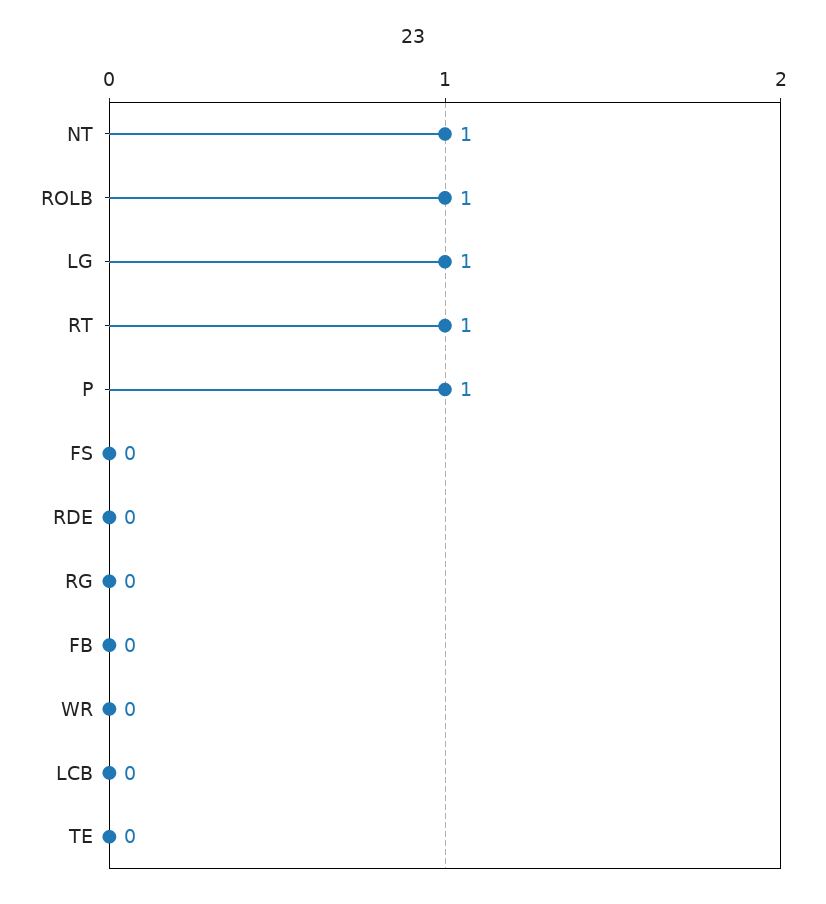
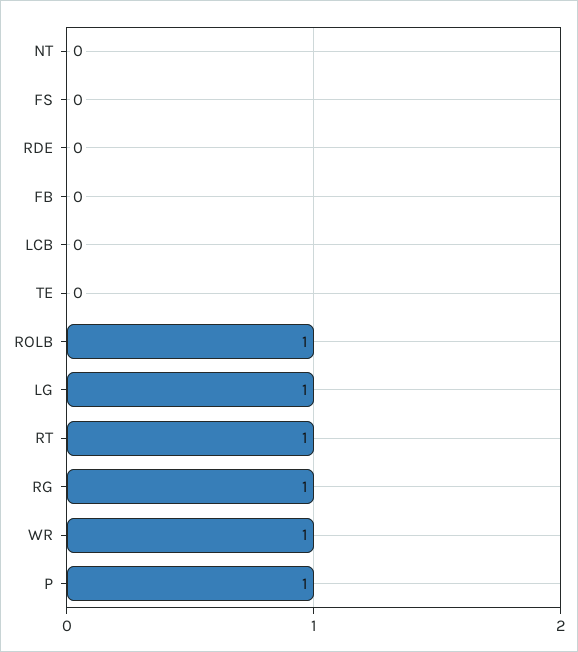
NT: 1 -> 0
RG: 0 -> 1
WR: 0 -> 1

